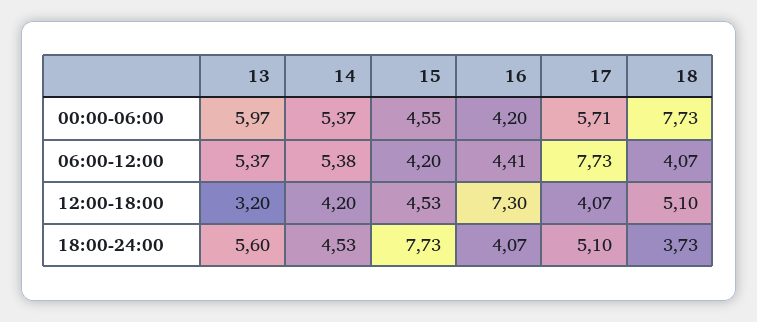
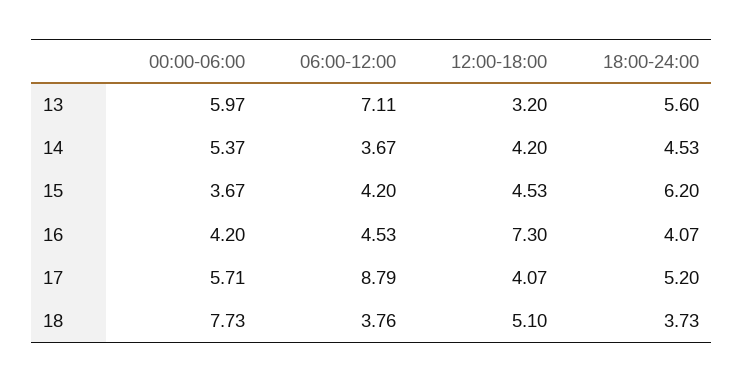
15, 00:00-06:00: 4.55 -> 3.67
13, 06:00-12:00: 5.37 -> 7.11
14, 06:00-12:00: 5.38 -> 3.67
16, 06:00-12:00: 4.41 -> 4.53
17, 06:00-12:00: 7.73 -> 8.79
18, 06:00-12:00: 4.07 -> 3.76
15, 18:00-24:00: 7.73 -> 6.2
17, 18:00-24:00: 5.1 -> 5.2

